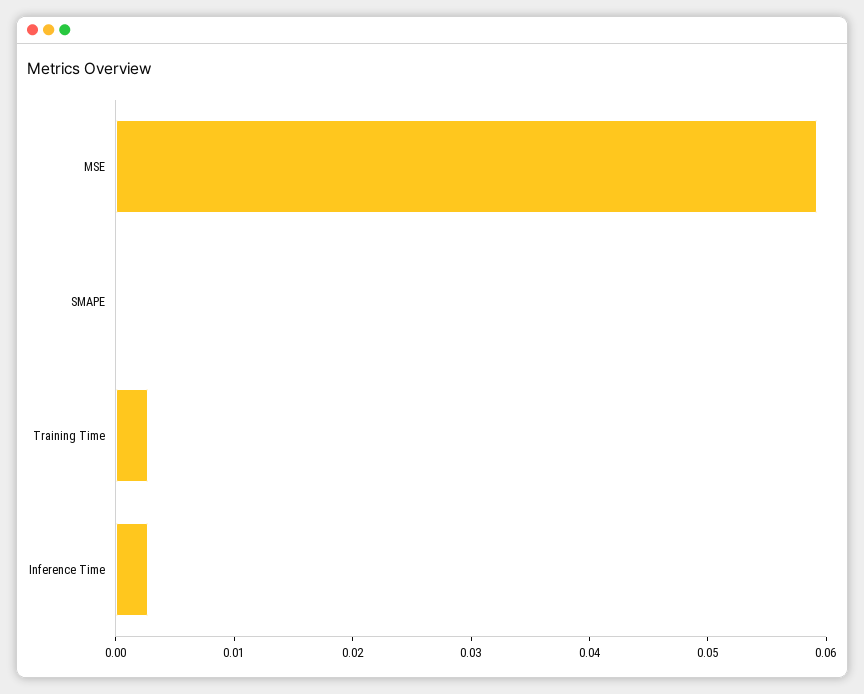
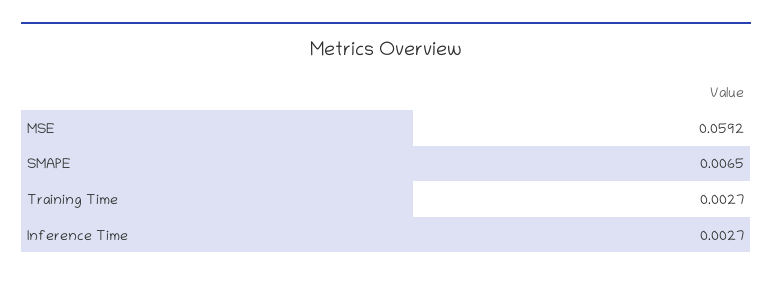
SMAPE: 0 -> 0.0065

